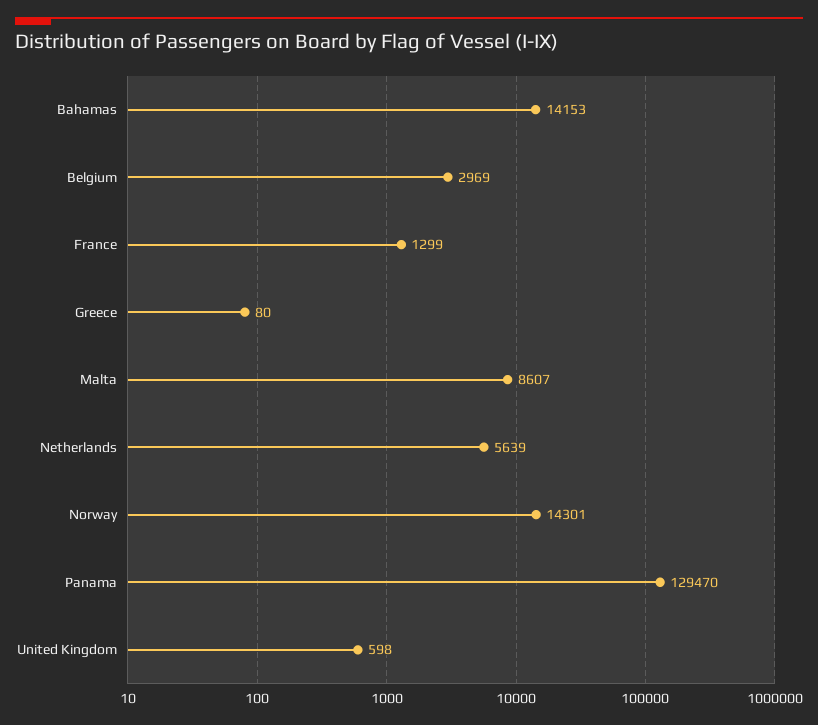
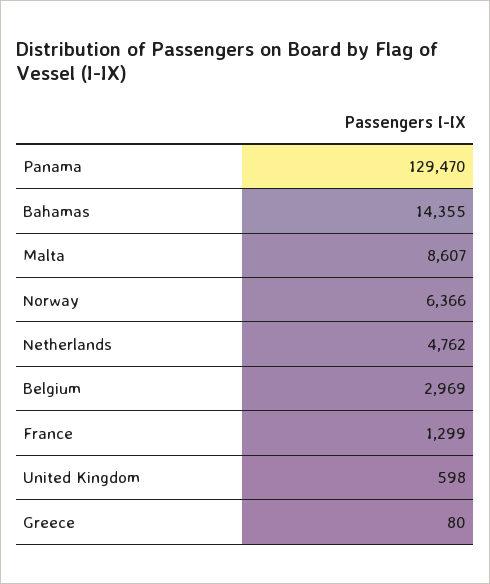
Bahamas: 14153 -> 14355
Netherlands: 5639 -> 4762
Norway: 14301 -> 6366

